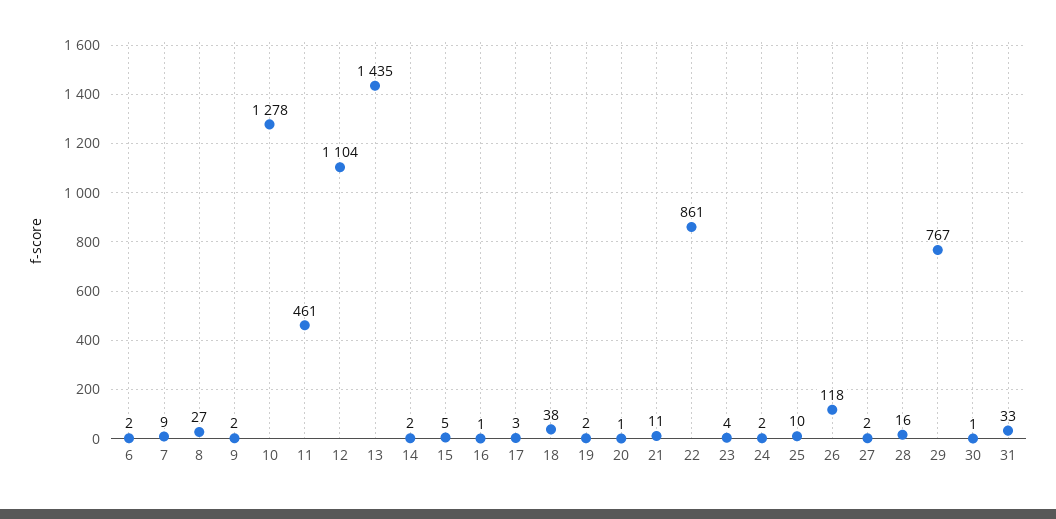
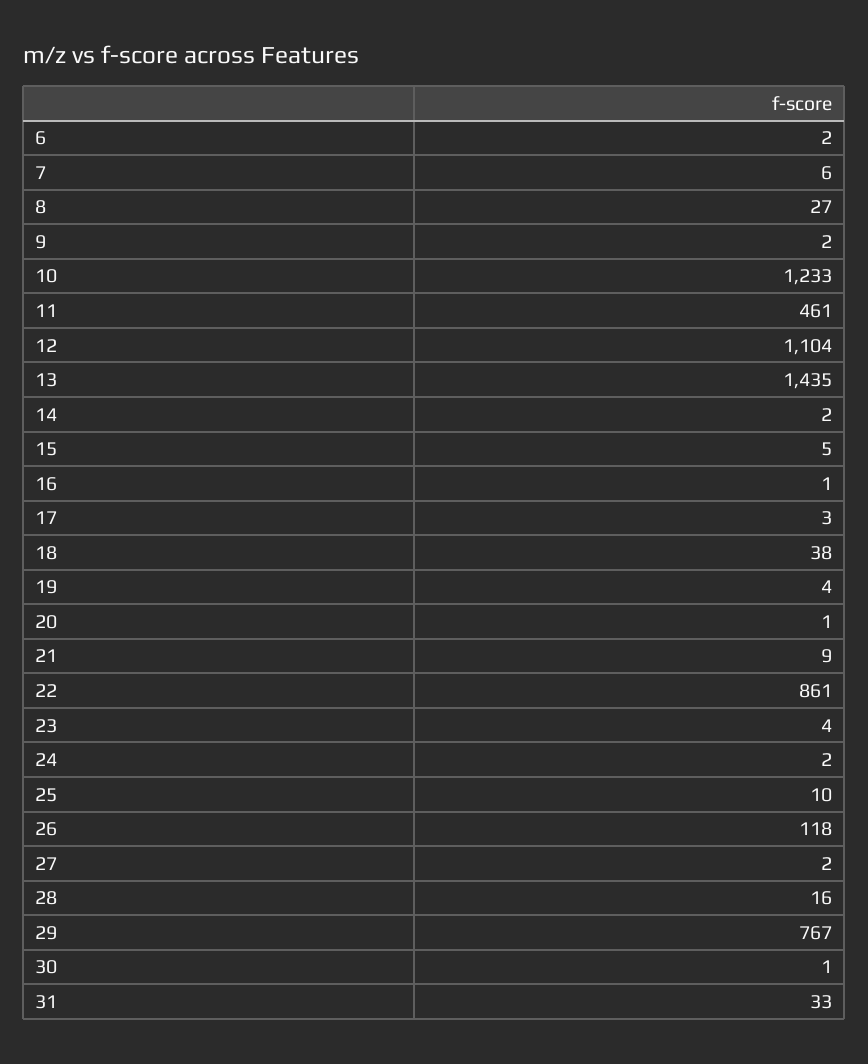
7: 9 -> 6
10: 1278 -> 1233
19: 2 -> 4
21: 11 -> 9

